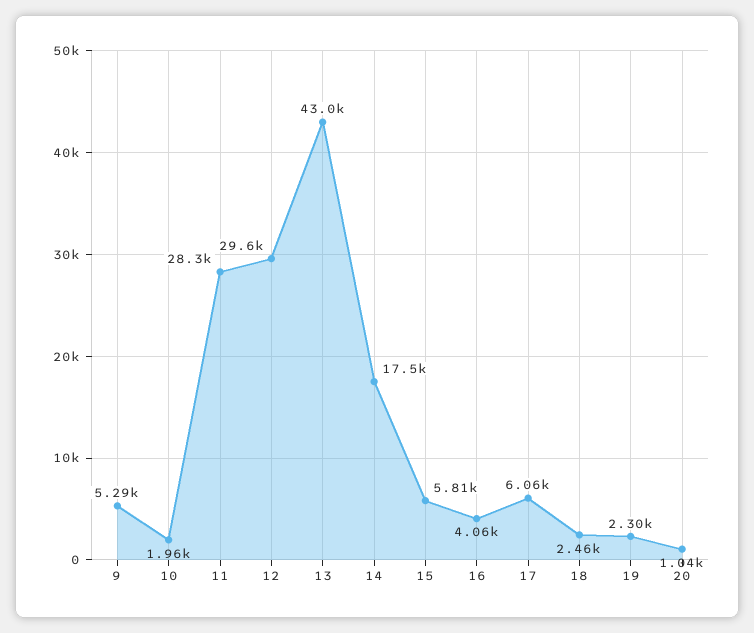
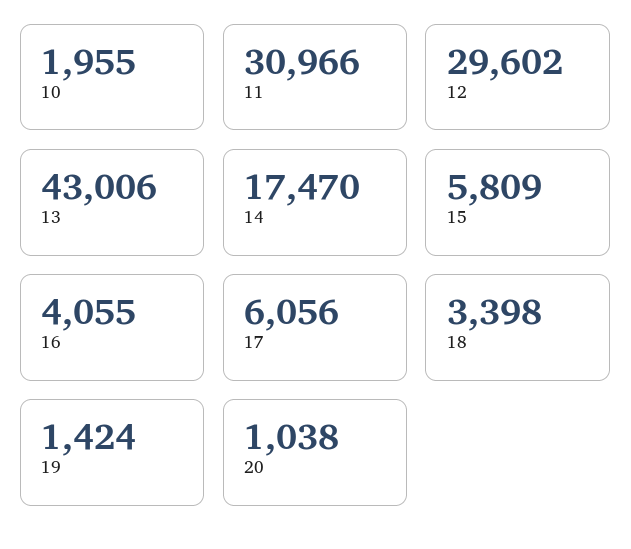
9: 5290 -> none
11: 28300 -> 30966
18: 2460 -> 3398
19: 2300 -> 1424

